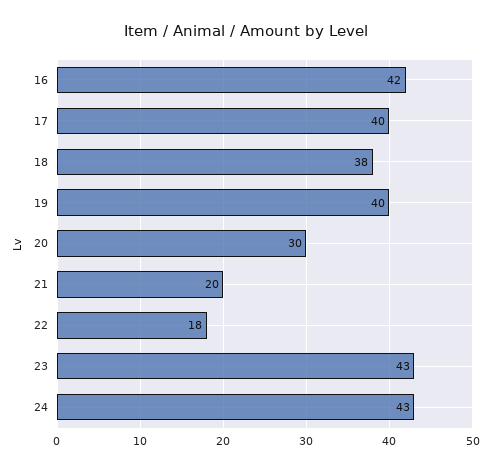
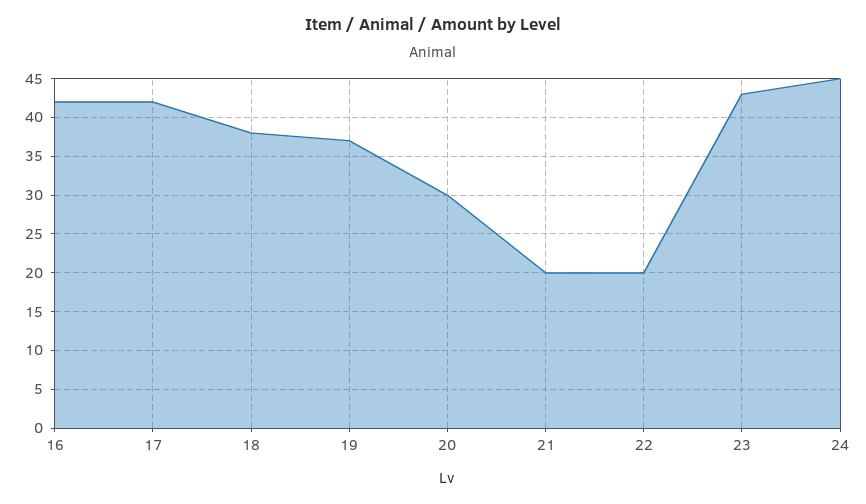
17: 40 -> 42
19: 40 -> 37
22: 18 -> 20
24: 43 -> 45

